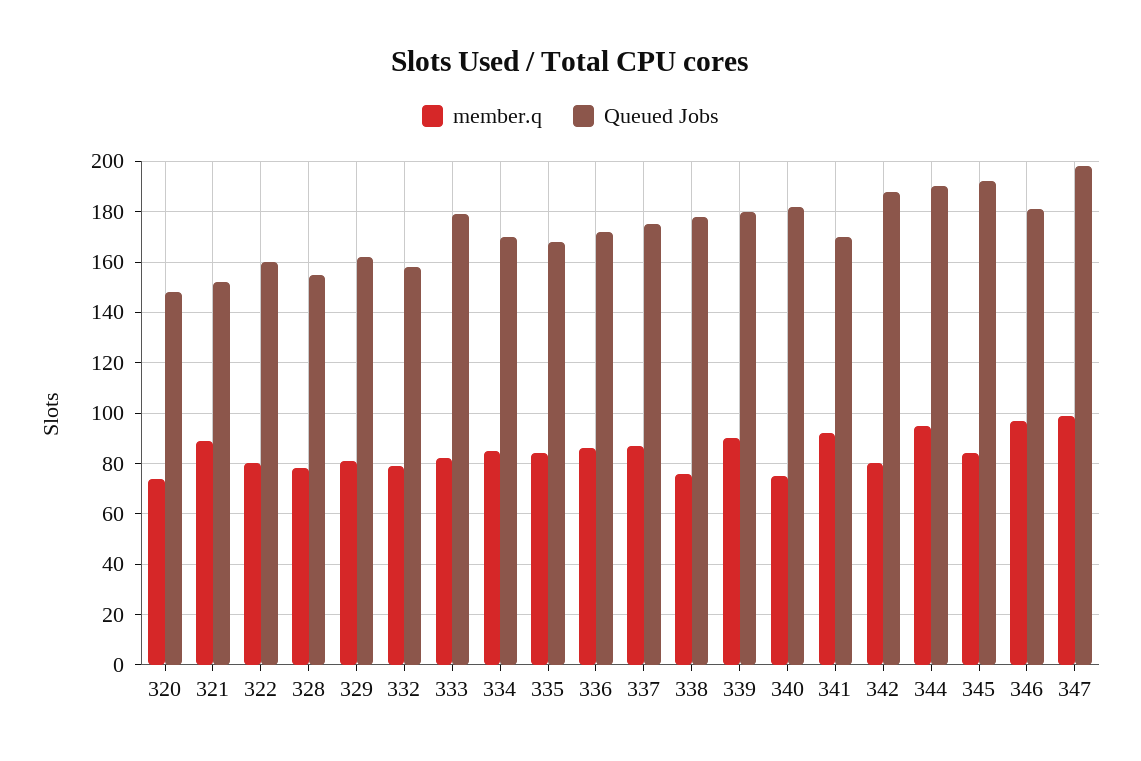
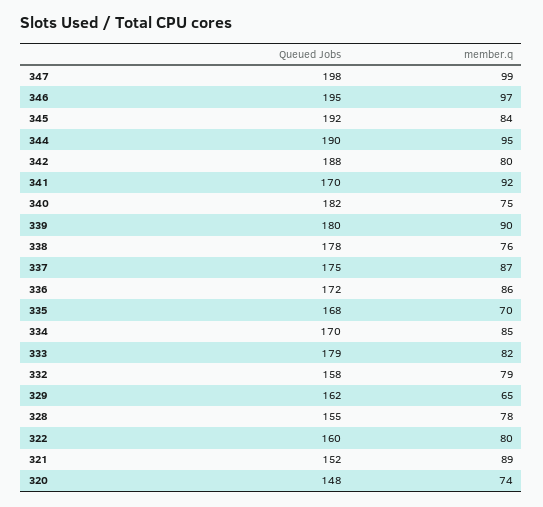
member.q, 329: 80 -> 65
member.q, 335: 85 -> 70
Queued Jobs, 346: 180 -> 195

